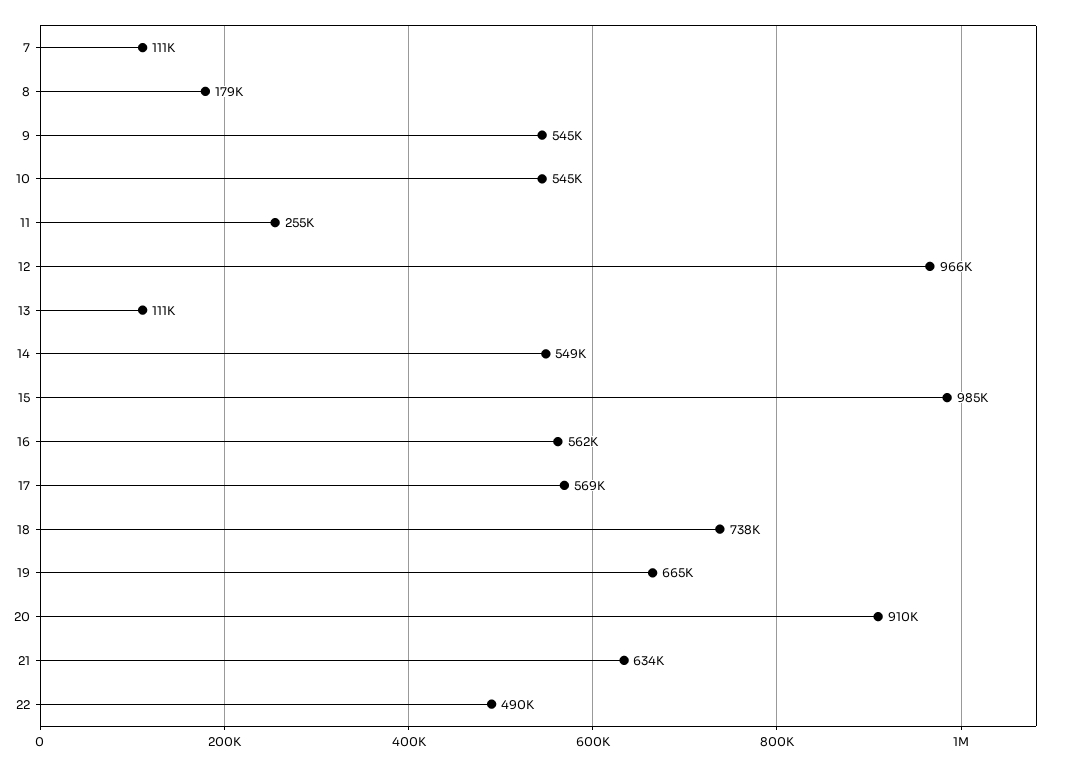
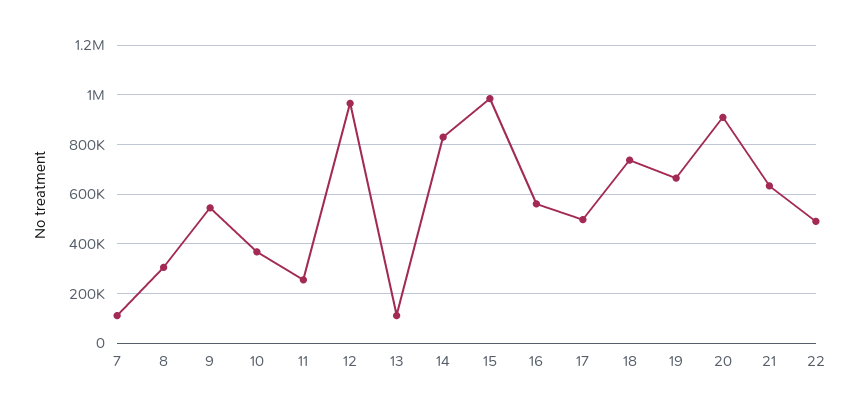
8: 179000 -> 300000
10: 545000 -> 375000
14: 549000 -> 825000
17: 569000 -> 500000

